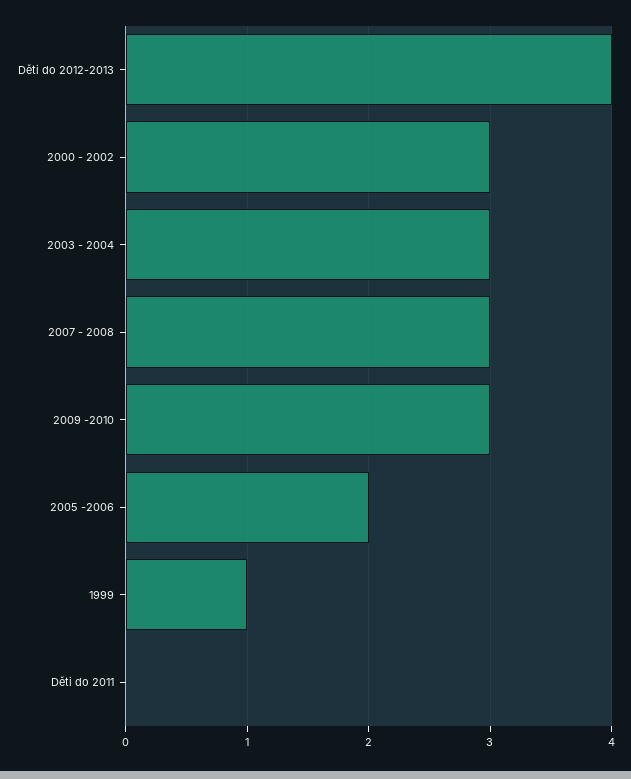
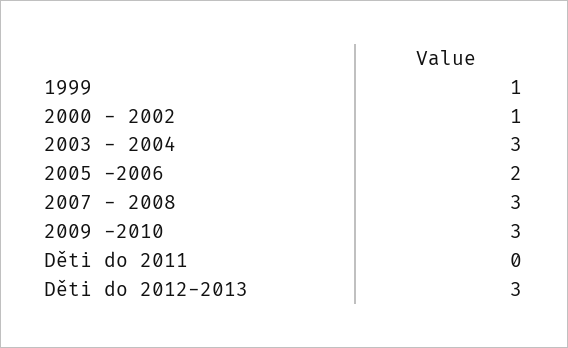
Děti do 2012-2013: 4 -> 3
2000 - 2002: 3 -> 1

